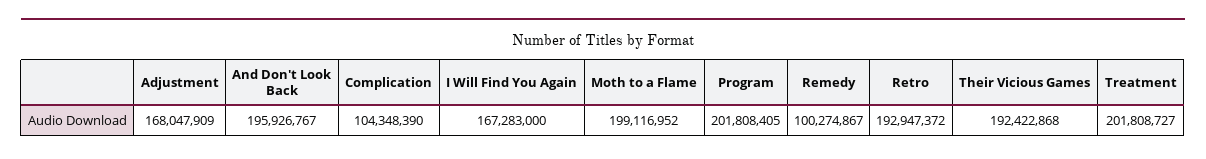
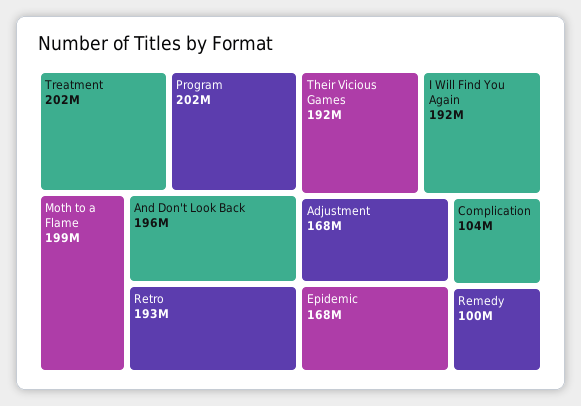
I Will Find You Again: 167283000 -> 192000000
Epidemic: none -> 168000000

